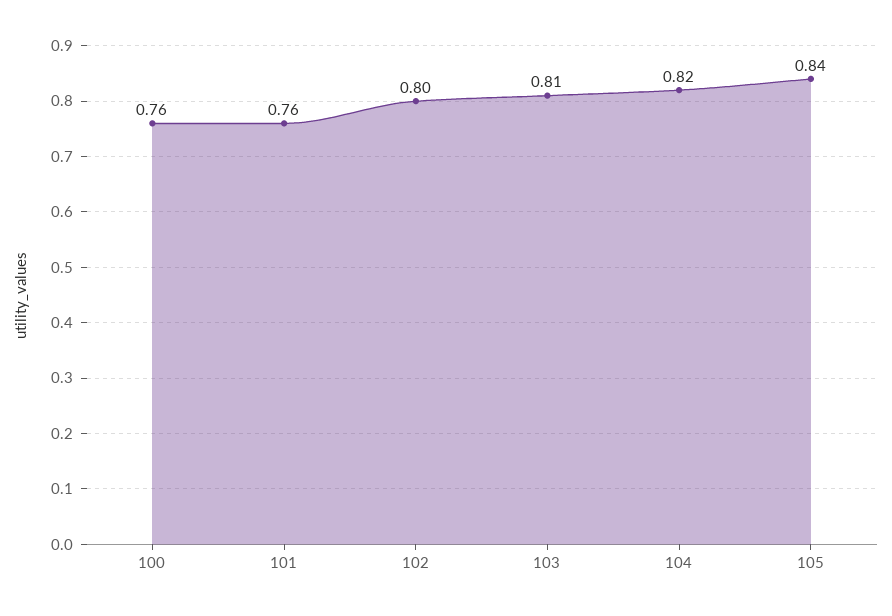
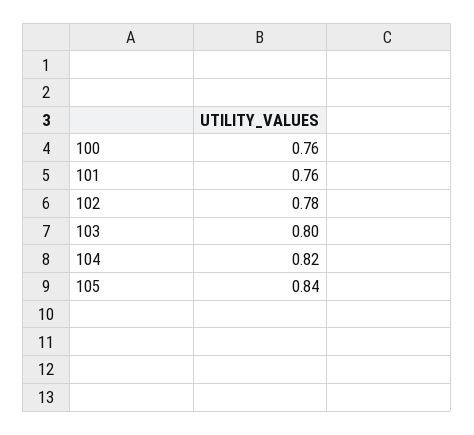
102: 0.8 -> 0.78
103: 0.81 -> 0.8

